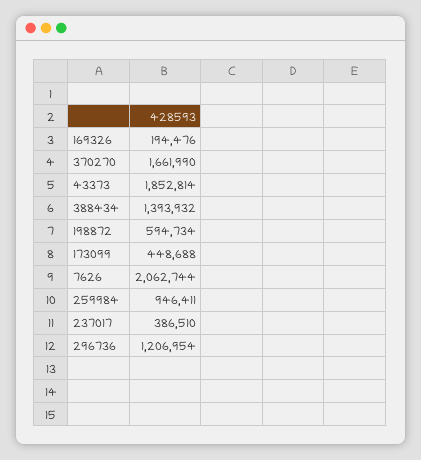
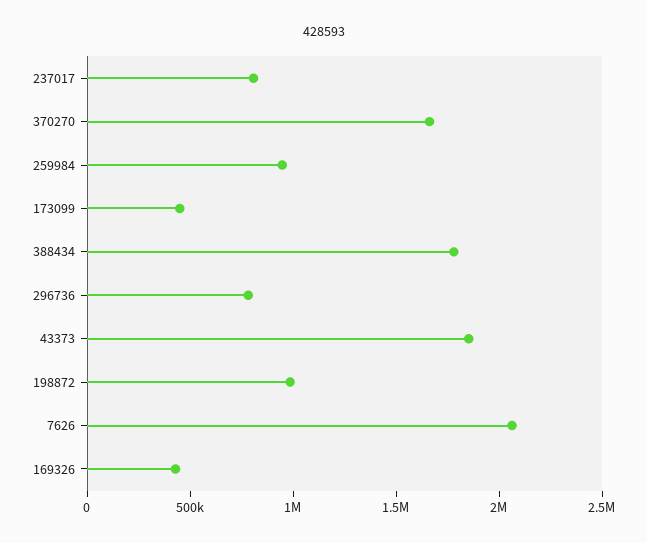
169326: 194476 -> 400000
388434: 1393932 -> 1800000
198872: 594734 -> 1000000
237017: 386510 -> 800000
296736: 1206954 -> 800000

